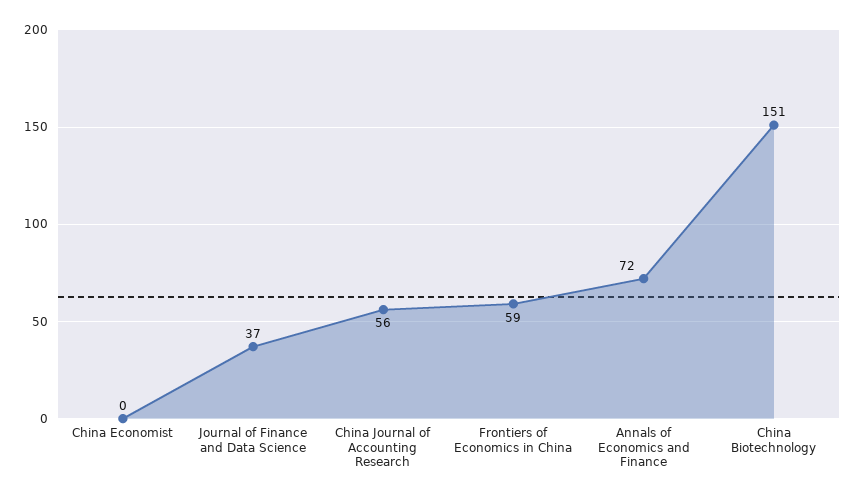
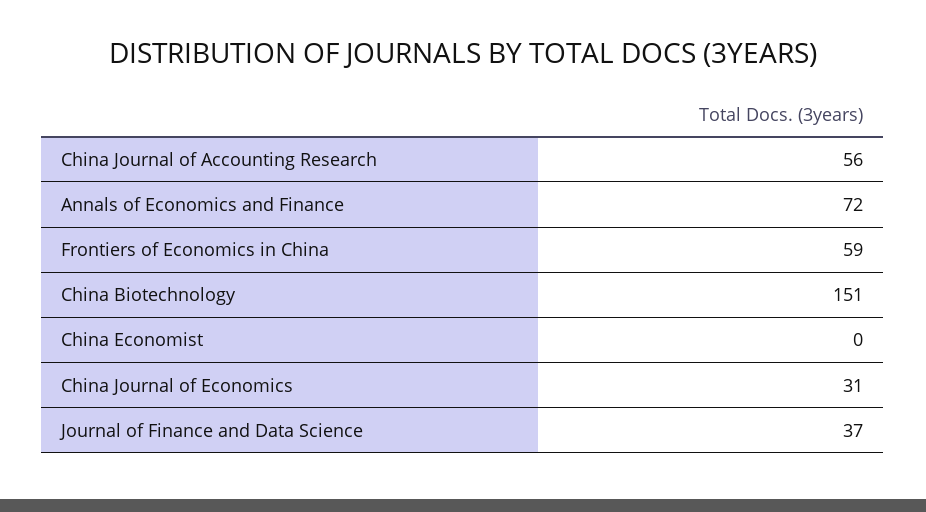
China Journal of Economics: none -> 31

